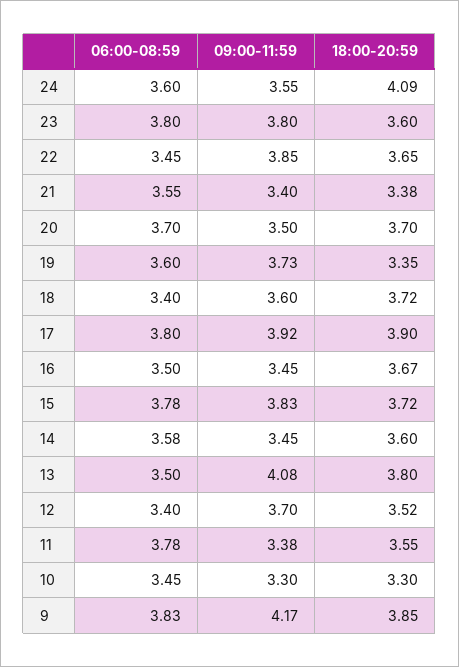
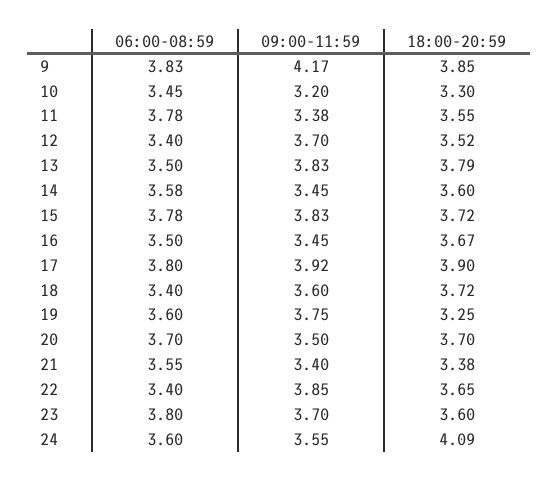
09:00-11:59, 23: 3.8 -> 3.7
06:00-08:59, 22: 3.45 -> 3.4
09:00-11:59, 19: 3.73 -> 3.75
18:00-20:59, 19: 3.35 -> 3.25
09:00-11:59, 13: 4.08 -> 3.83
18:00-20:59, 13: 3.8 -> 3.79
09:00-11:59, 10: 3.3 -> 3.2

